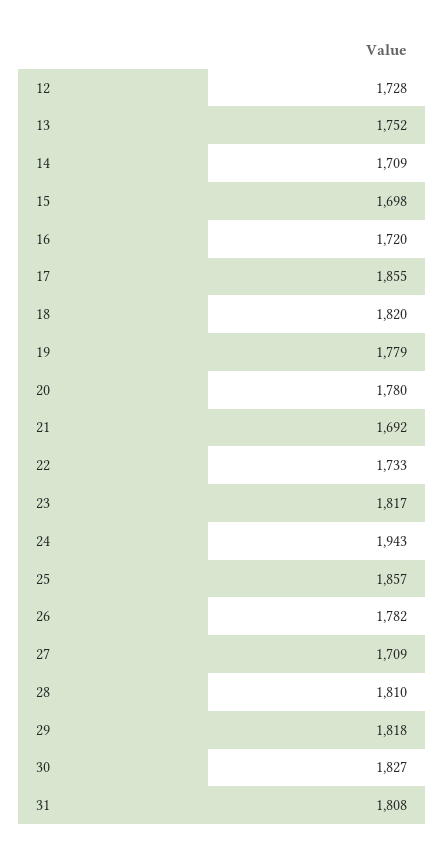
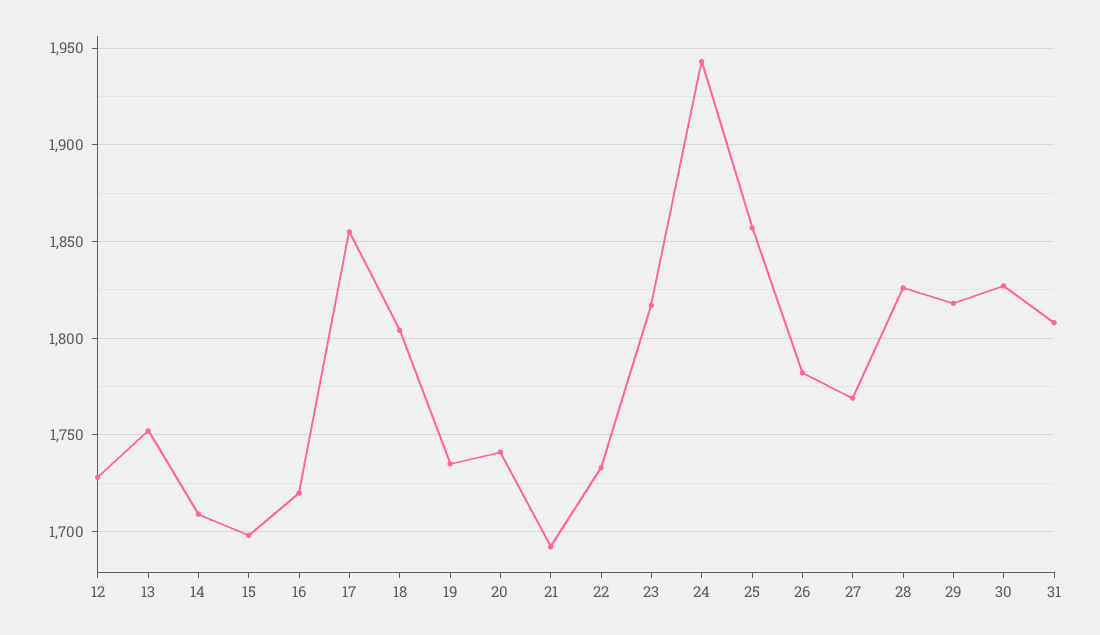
18: 1820 -> 1805
19: 1779 -> 1735
20: 1780 -> 1740
27: 1709 -> 1770
28: 1810 -> 1825

